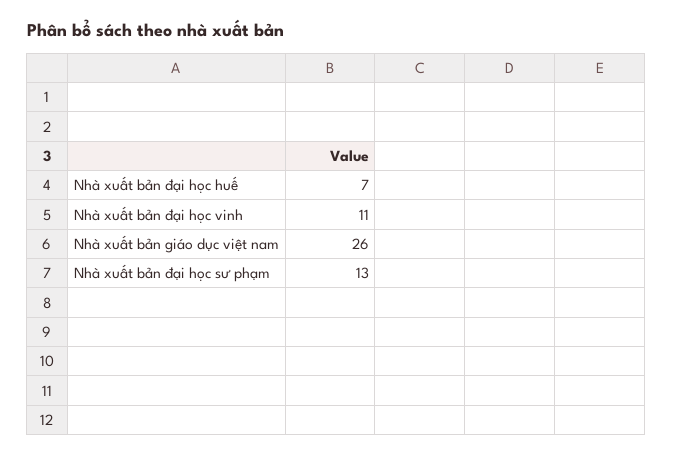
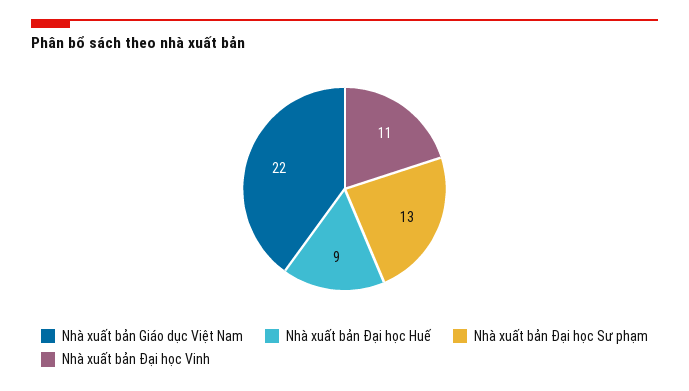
Nhà xuất bản đại học huế: 7 -> 9
Nhà xuất bản giáo dục việt nam: 26 -> 22

